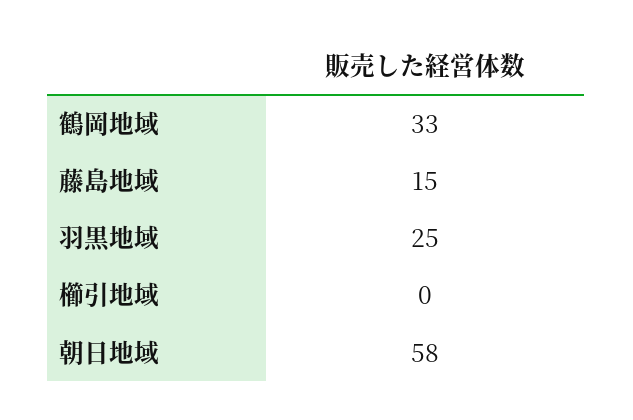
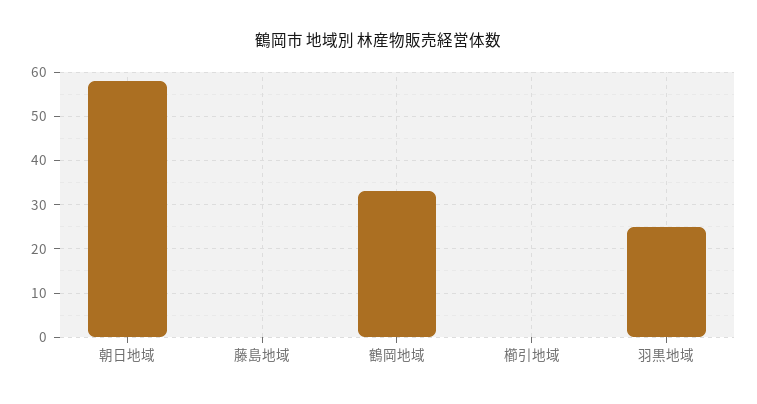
藤島地域: 15 -> 0

